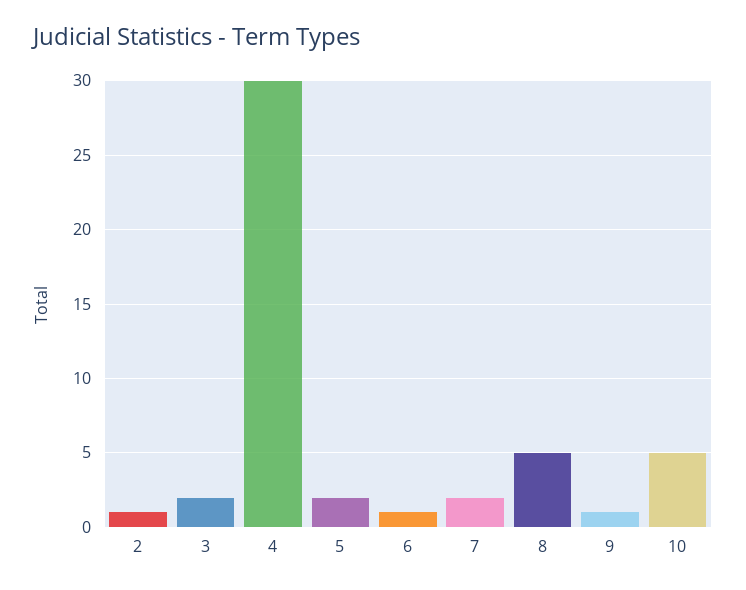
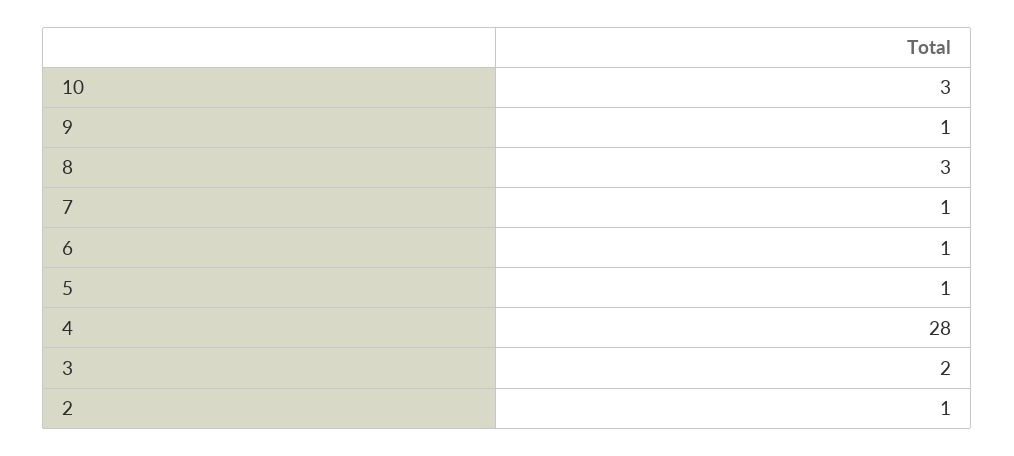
4: 30 -> 28
5: 2 -> 1
7: 2 -> 1
8: 5 -> 3
10: 5 -> 3

